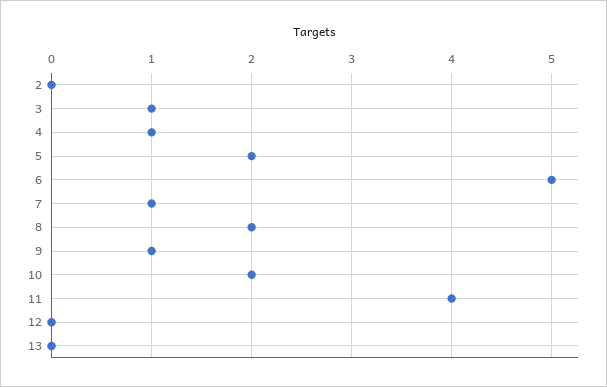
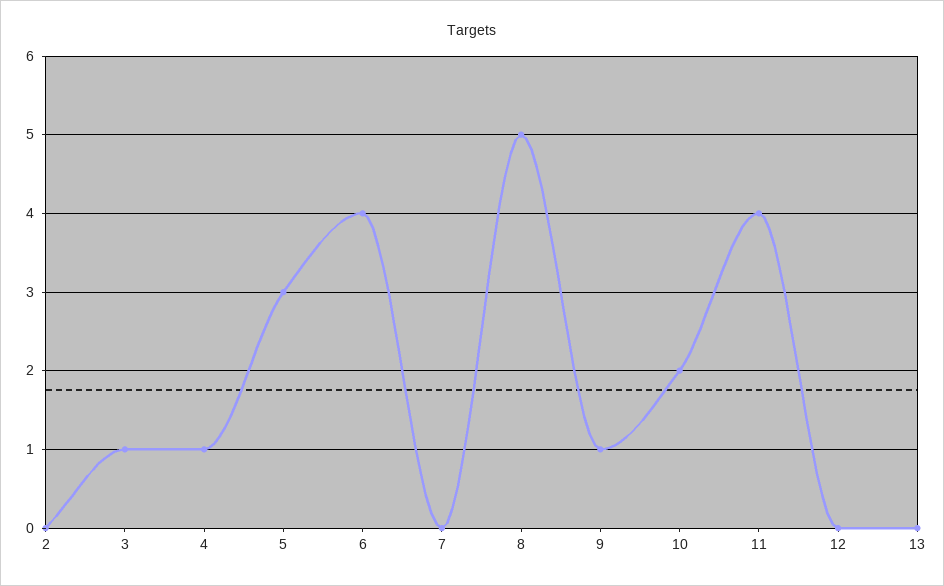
5: 2 -> 3
6: 5 -> 4
7: 1 -> 0
8: 2 -> 5

